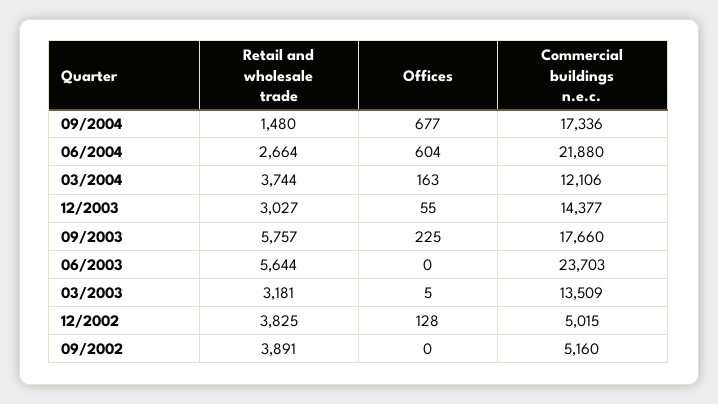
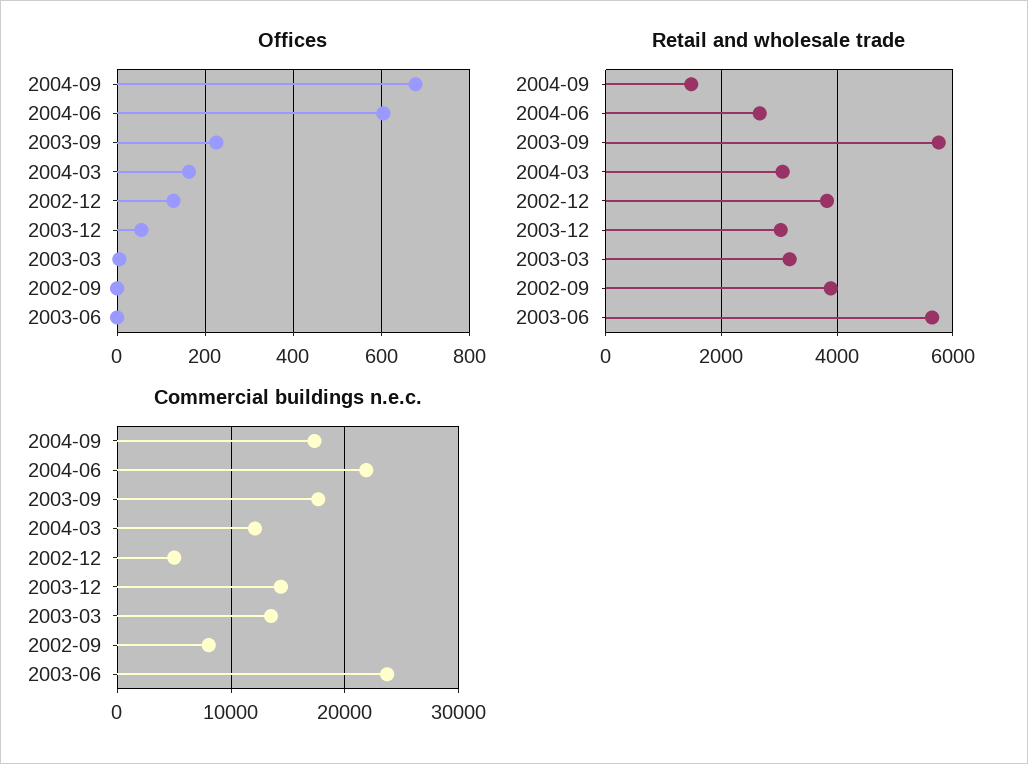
Retail and wholesale trade, 03/2004: 3744 -> 3000
Commercial buildings n.e.c., 09/2002: 5160 -> 8000

